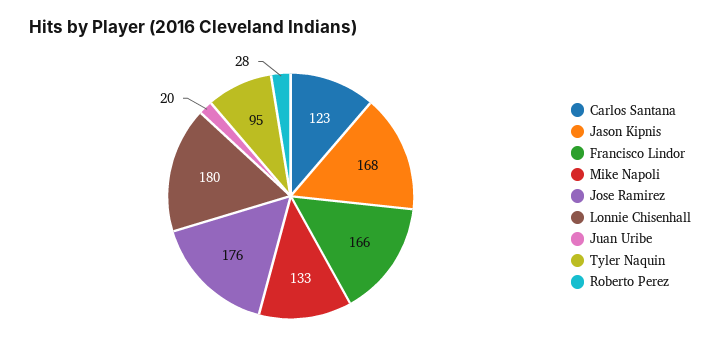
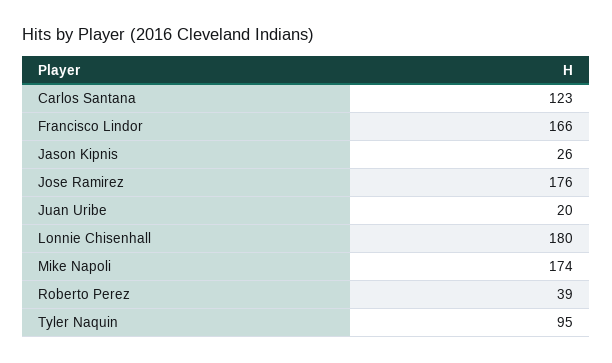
Jason Kipnis: 168 -> 26
Mike Napoli: 133 -> 174
Roberto Perez: 28 -> 39

